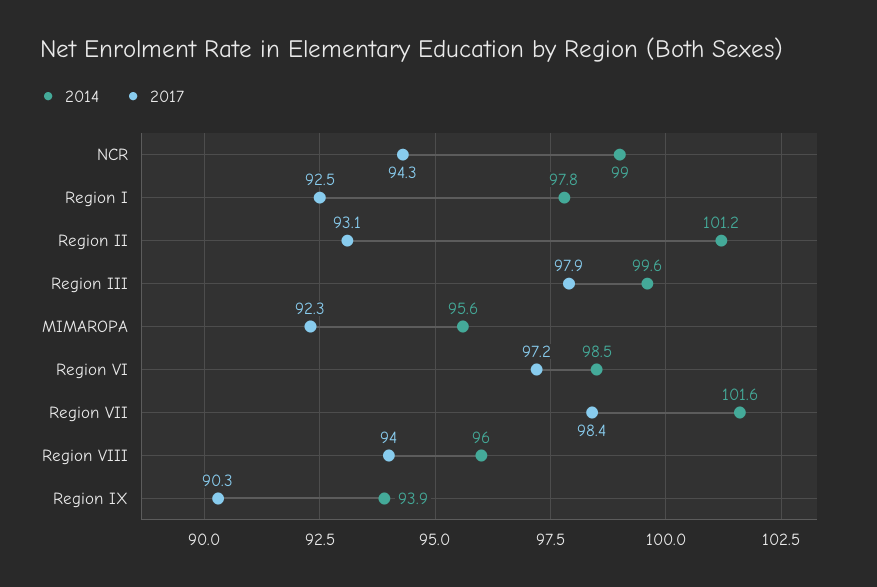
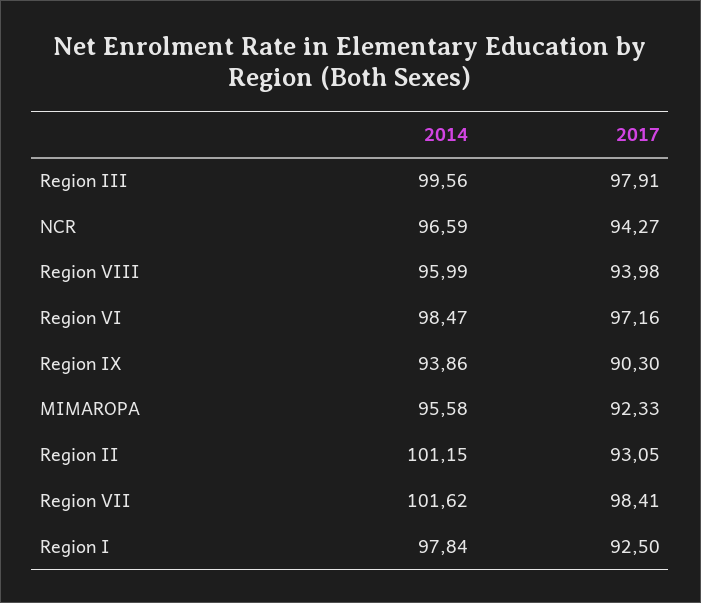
2014, NCR: 99 -> 96.59

